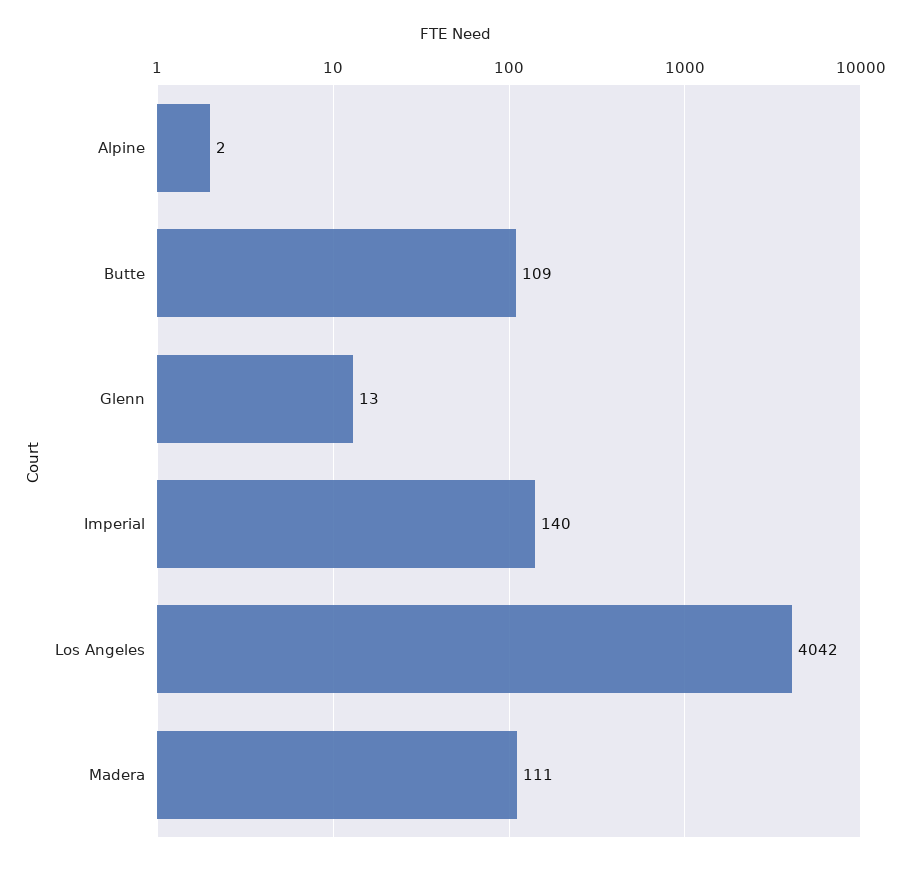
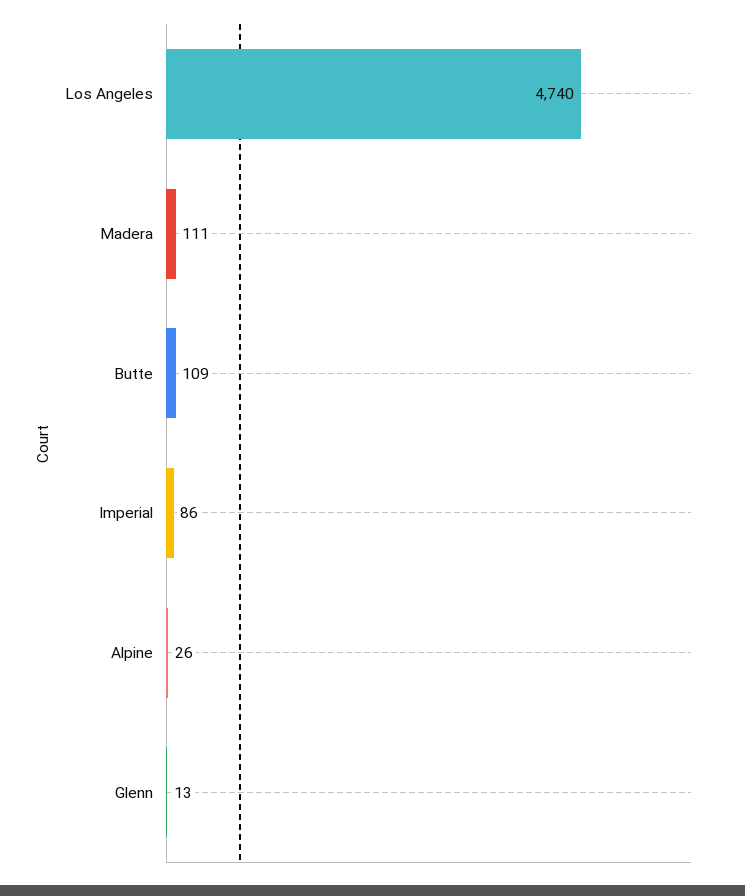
Alpine: 2 -> 26
Imperial: 140 -> 86
Los Angeles: 4042 -> 4740

